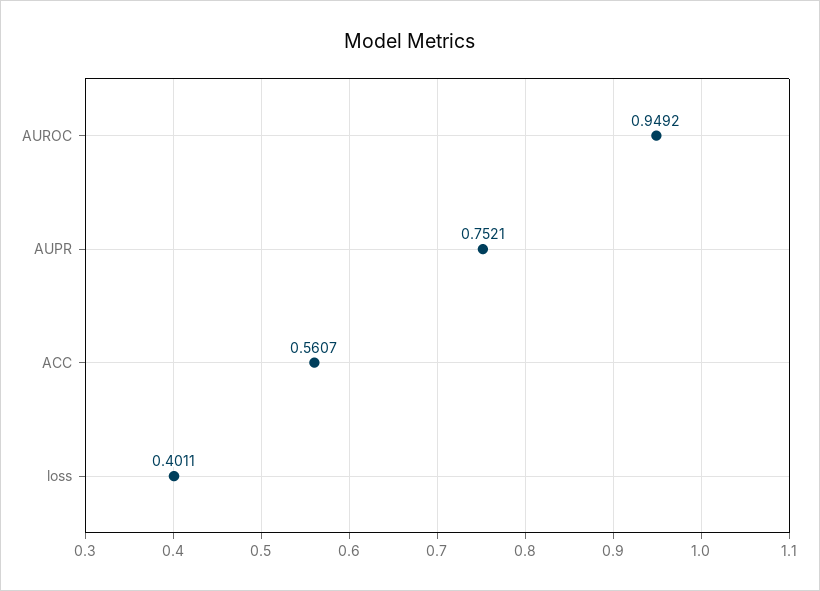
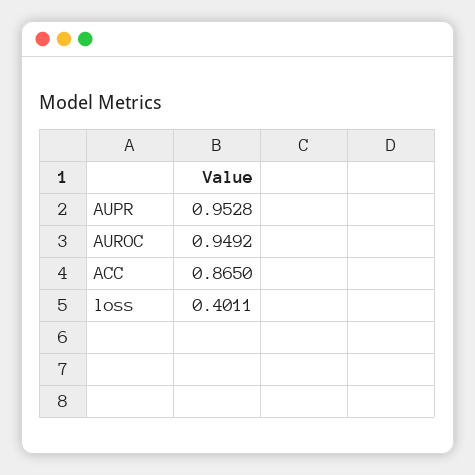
AUPR: 0.7521 -> 0.9528
ACC: 0.5607 -> 0.865

